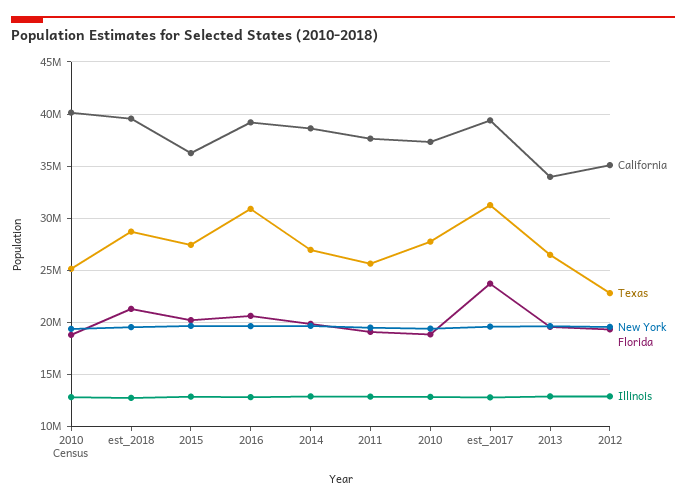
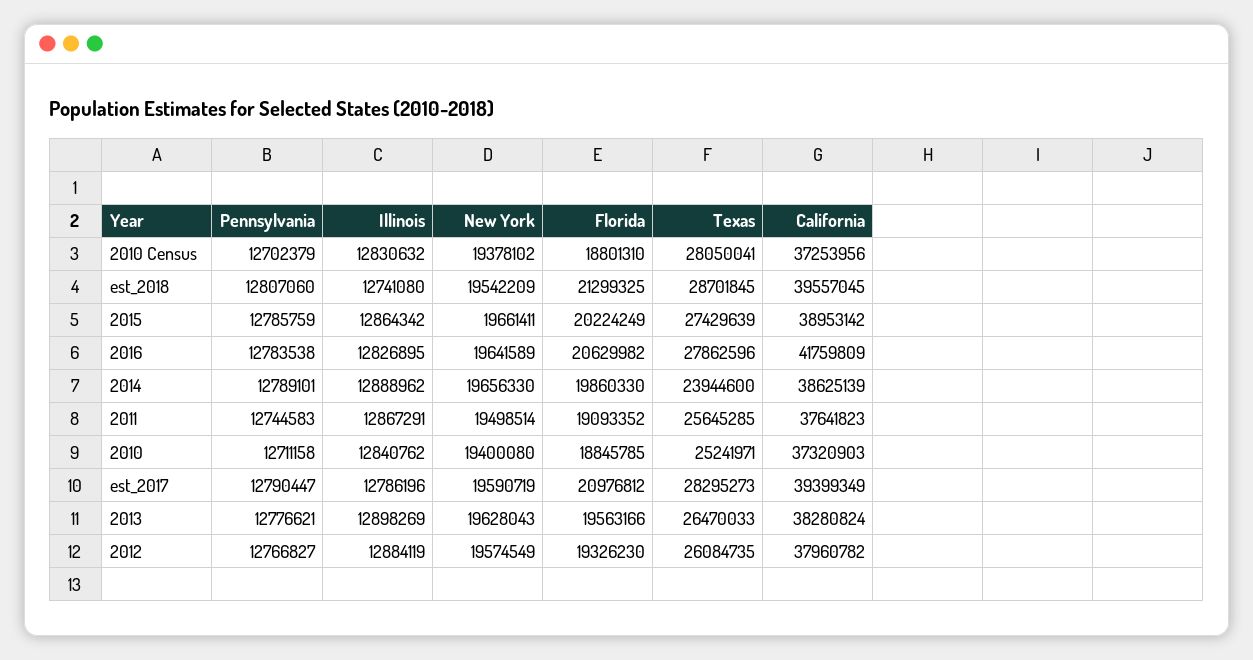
California, 2010 Census: 40000000 -> 37253956
Texas, 2010 Census: 25000000 -> 28050041
California, 2015: 36000000 -> 38953142
California, 2016: 39000000 -> 41759809
Texas, 2016: 31000000 -> 27862596
Texas, 2014: 27000000 -> 23944600
Texas, 2010: 28000000 -> 25241971
Texas, est_2017: 31000000 -> 28295273
Florida, est_2017: 24000000 -> 20976812
California, 2013: 34000000 -> 38280824
California, 2012: 35000000 -> 37960782
Texas, 2012: 23000000 -> 26084735
Pennsylvania, 2010 Census: none -> 12702379
Pennsylvania, est_2018: none -> 12807060
Pennsylvania, 2015: none -> 12785759
Pennsylvania, 2016: none -> 12783538
Pennsylvania, 2014: none -> 12789101
Pennsylvania, 2011: none -> 12744583
Pennsylvania, 2010: none -> 12711158
Pennsylvania, est_2017: none -> 12790447
Pennsylvania, 2013: none -> 12776621
Pennsylvania, 2012: none -> 12766827

